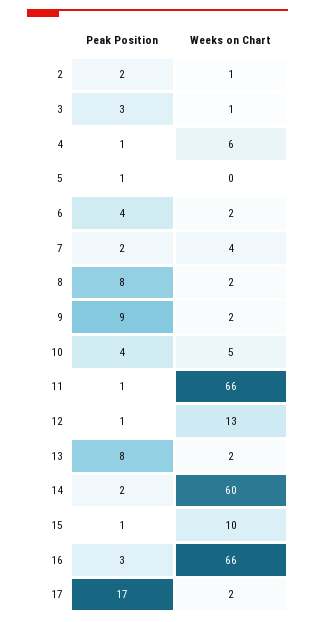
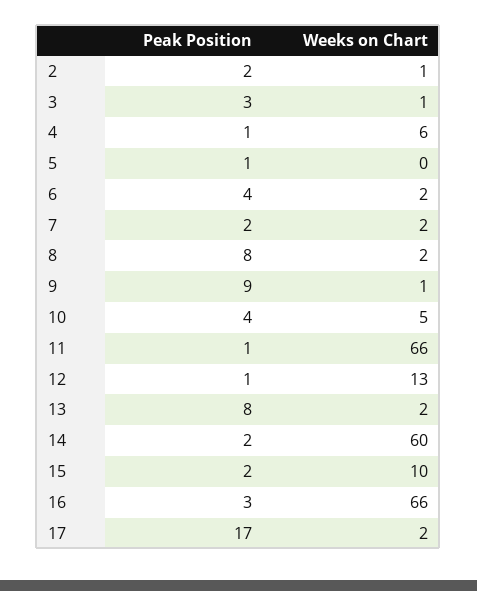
Weeks on Chart, 7: 4 -> 2
Weeks on Chart, 9: 2 -> 1
Peak Position, 15: 1 -> 2

